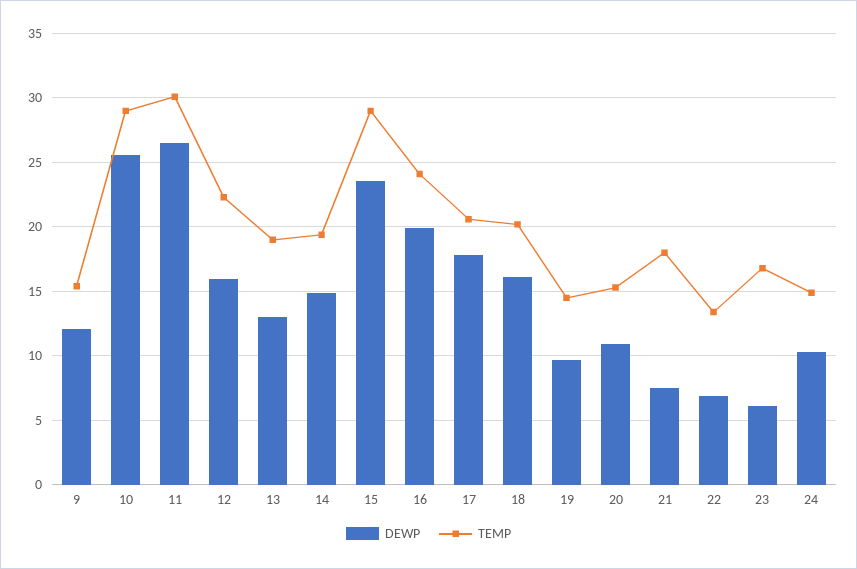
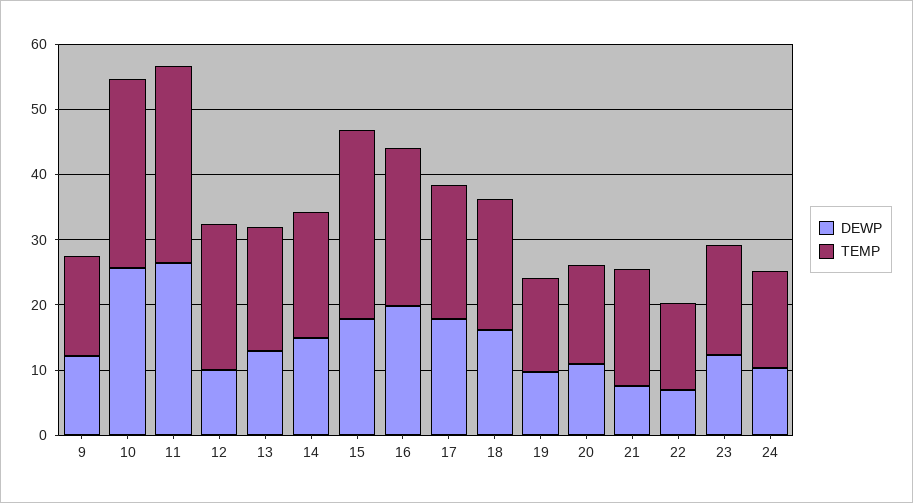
DEWP, 12: 16 -> 10
DEWP, 15: 23.5 -> 18
DEWP, 23: 6 -> 12

